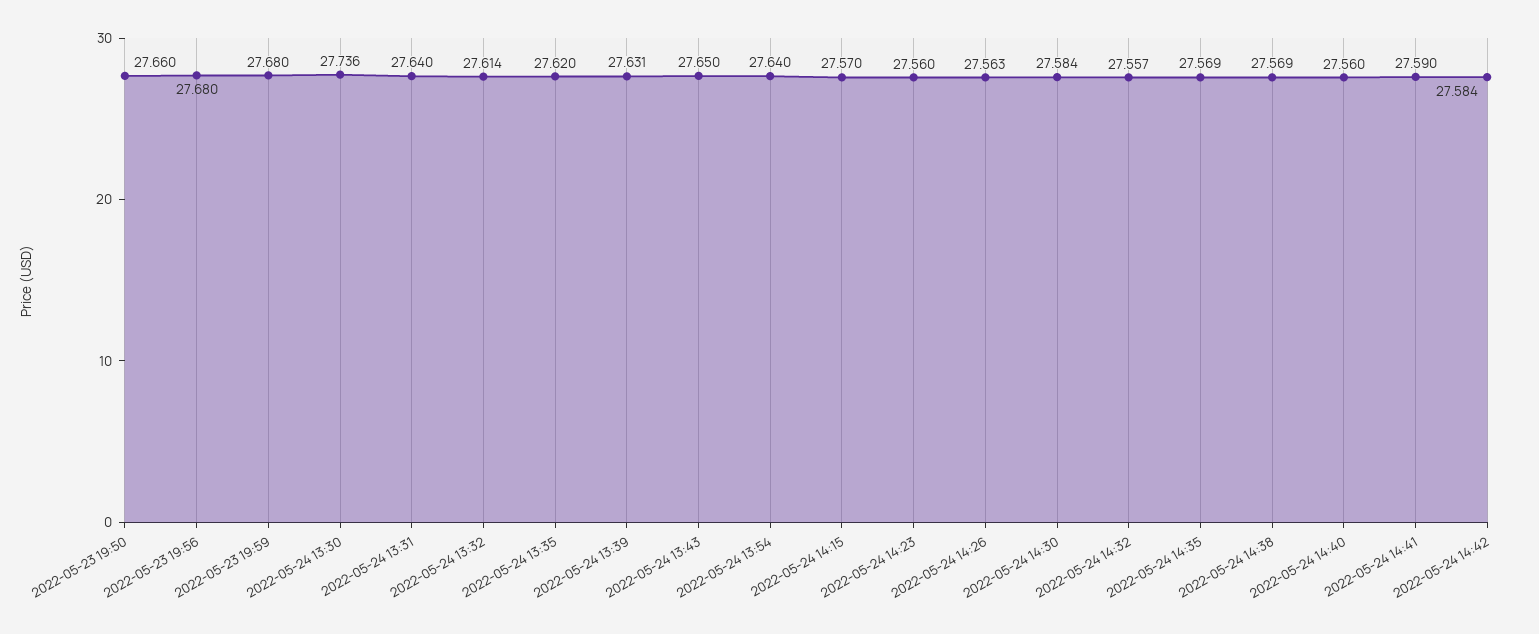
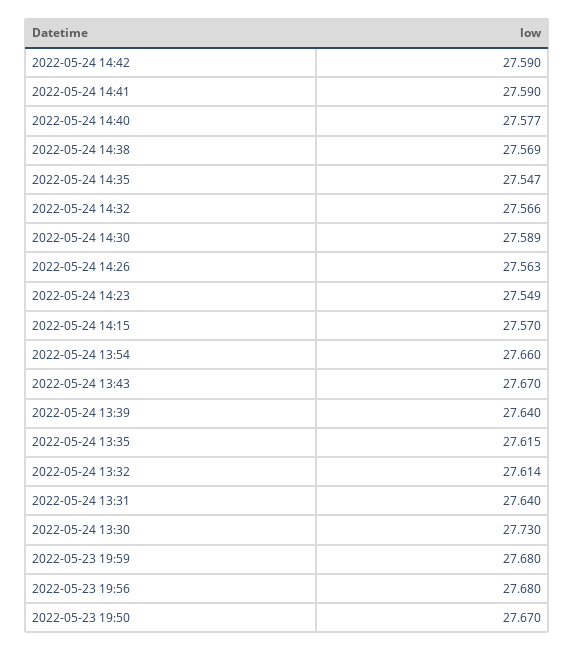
2022-05-23 19:50: 27.66 -> 27.67
2022-05-24 13:30: 27.736 -> 27.73
2022-05-24 13:35: 27.62 -> 27.615
2022-05-24 13:39: 27.631 -> 27.64
2022-05-24 13:43: 27.65 -> 27.67
2022-05-24 13:54: 27.64 -> 27.66
2022-05-24 14:23: 27.56 -> 27.549
2022-05-24 14:30: 27.584 -> 27.589
2022-05-24 14:32: 27.557 -> 27.566
2022-05-24 14:35: 27.569 -> 27.547
2022-05-24 14:40: 27.56 -> 27.577
2022-05-24 14:42: 27.584 -> 27.59

